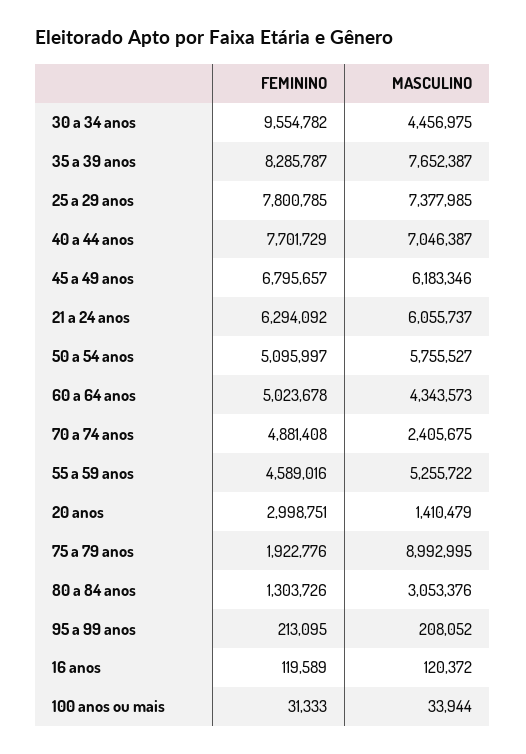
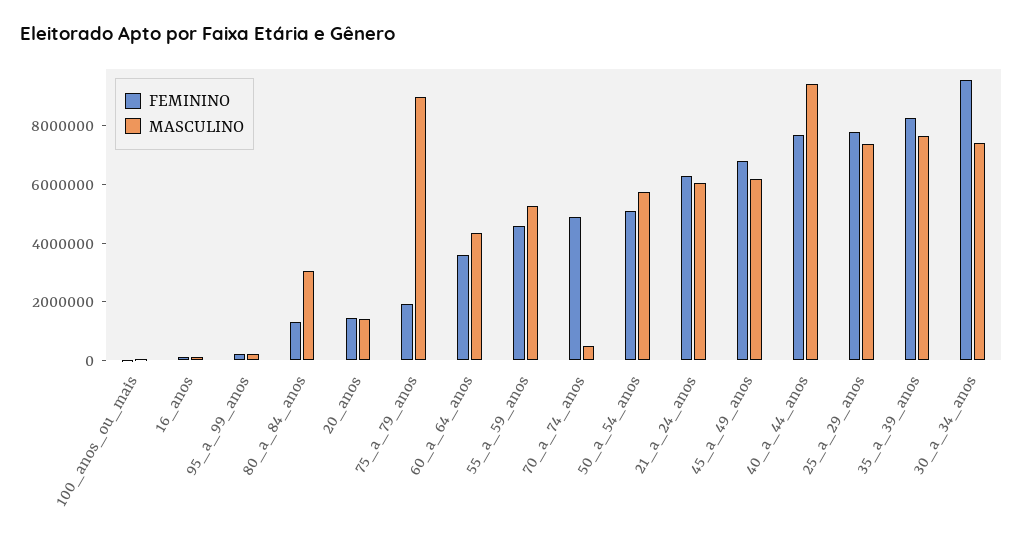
MASCULINO, 30 a 34 anos: 4456975 -> 7500000
MASCULINO, 40 a 44 anos: 7046387 -> 9500000
FEMININO, 60 a 64 anos: 5023678 -> 3500000
MASCULINO, 70 a 74 anos: 2405675 -> 500000
FEMININO, 20 anos: 2998751 -> 1500000

